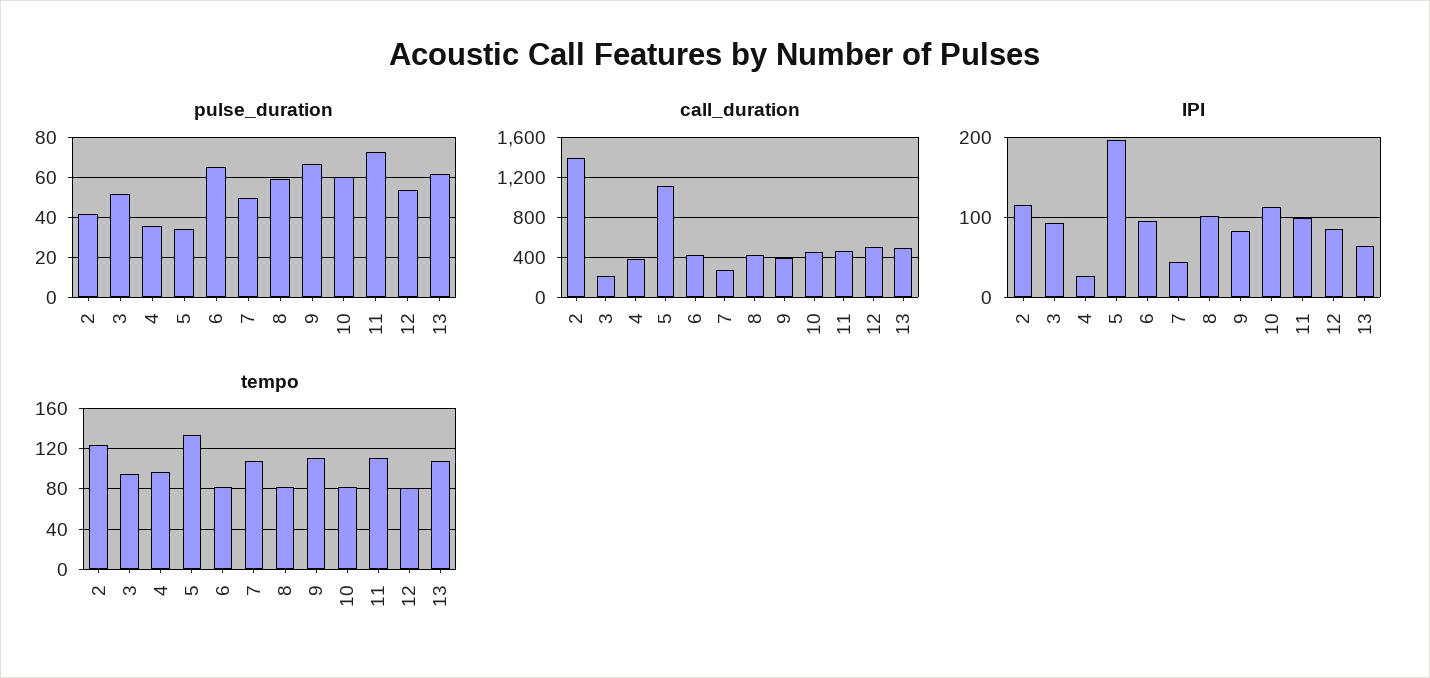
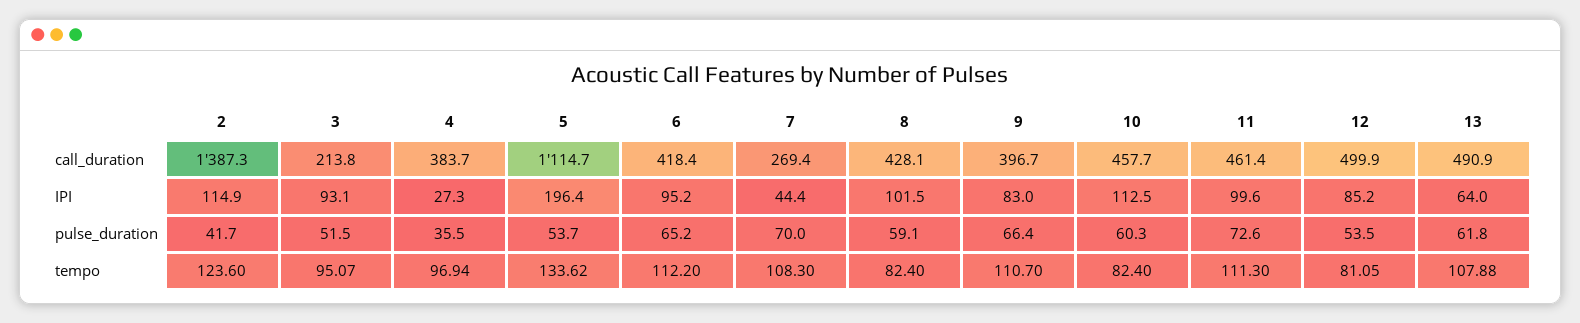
pulse_duration, 5: 35 -> 53.7
pulse_duration, 7: 50 -> 70
tempo, 6: 80 -> 112.2

